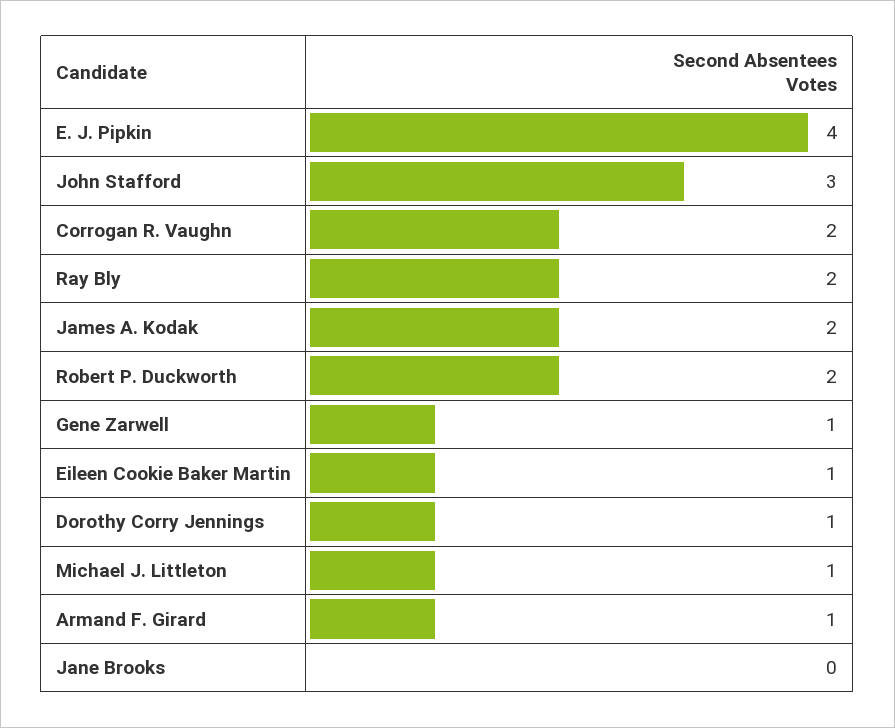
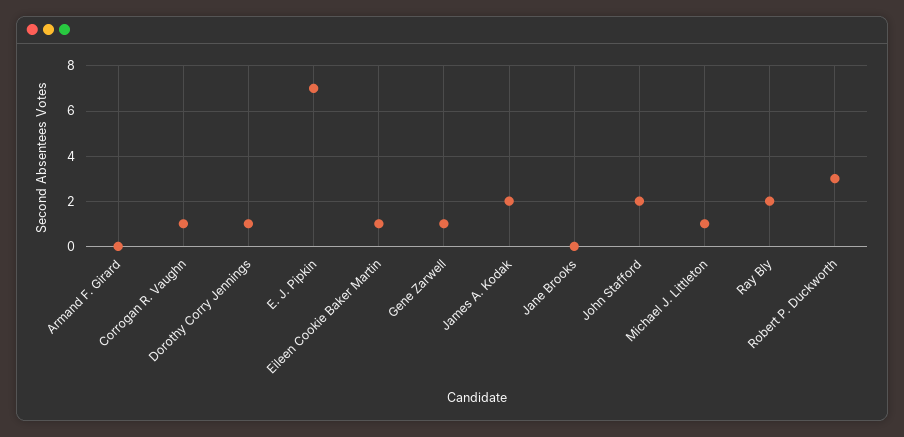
E. J. Pipkin: 4 -> 7
John Stafford: 3 -> 2
Corrogan R. Vaughn: 2 -> 1
Robert P. Duckworth: 2 -> 3
Armand F. Girard: 1 -> 0

